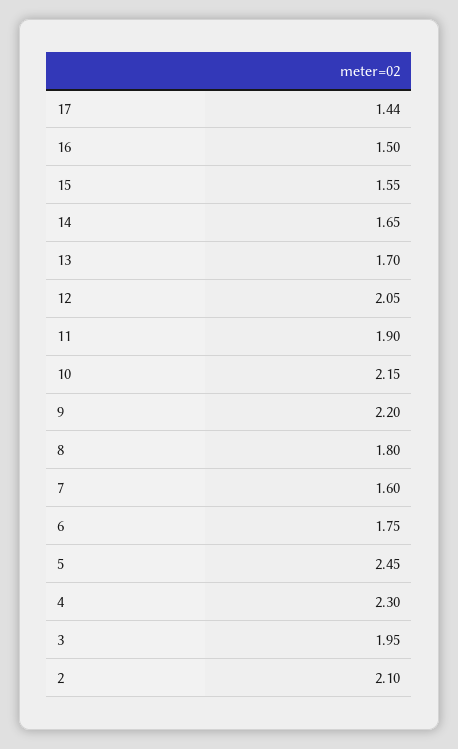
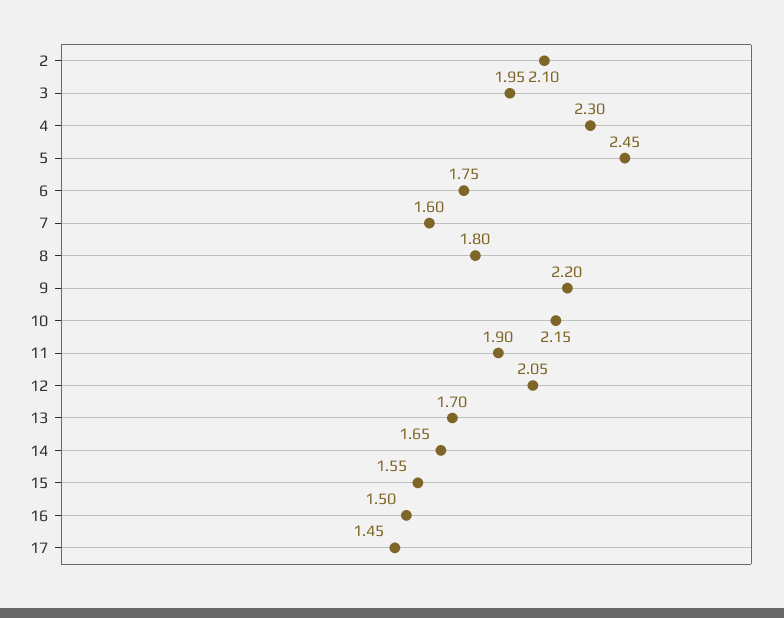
17: 1.44 -> 1.45

